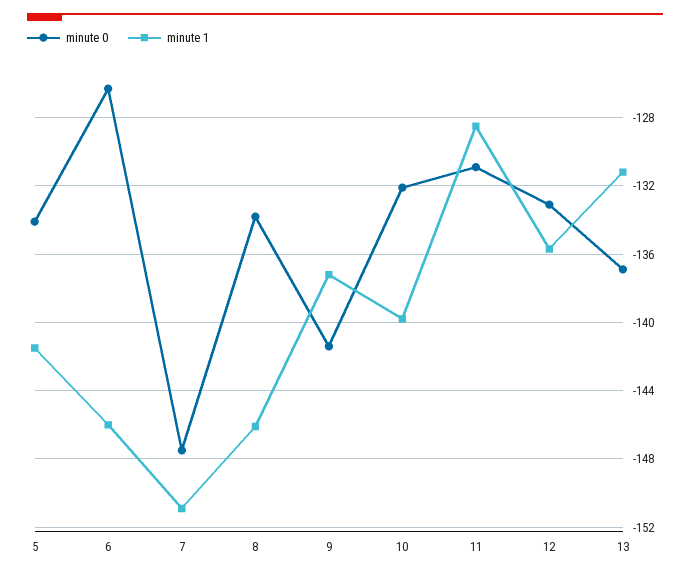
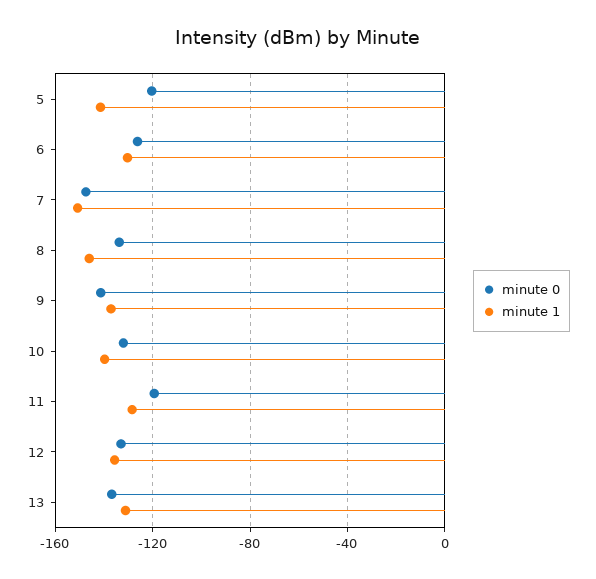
minute 0, 5: -134 -> -120
minute 1, 6: -146 -> -130
minute 0, 11: -131 -> -120

